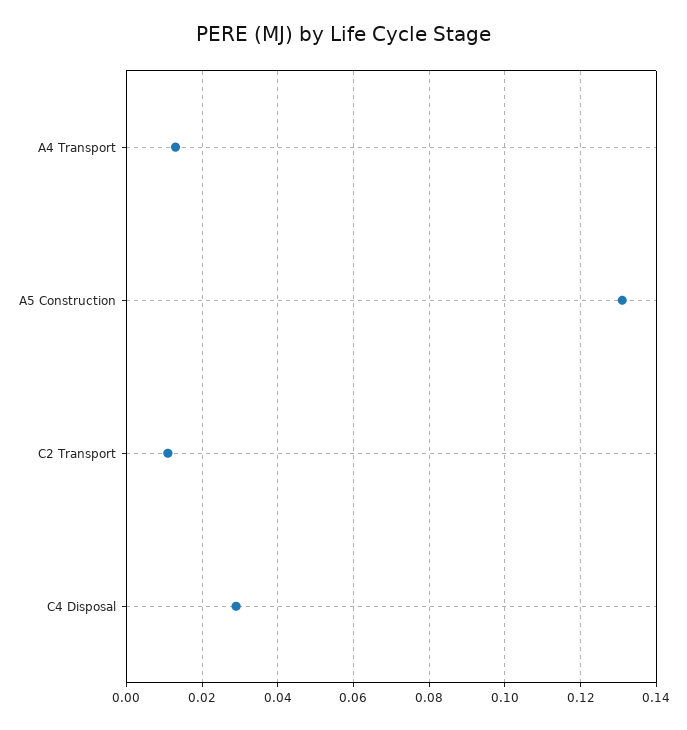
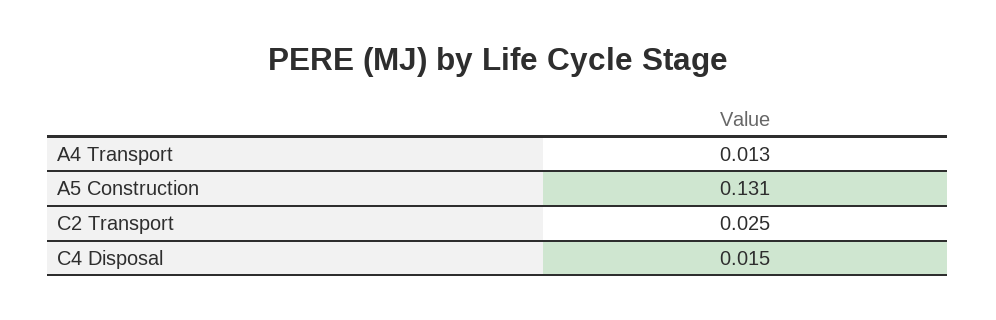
C2 Transport: 0.01 -> 0.025
C4 Disposal: 0.03 -> 0.015

